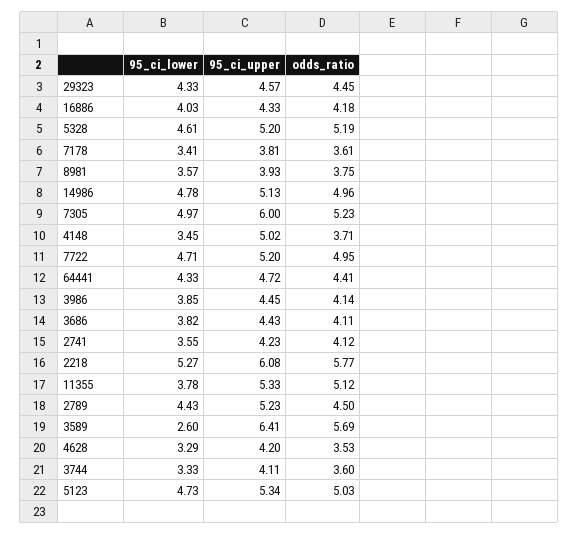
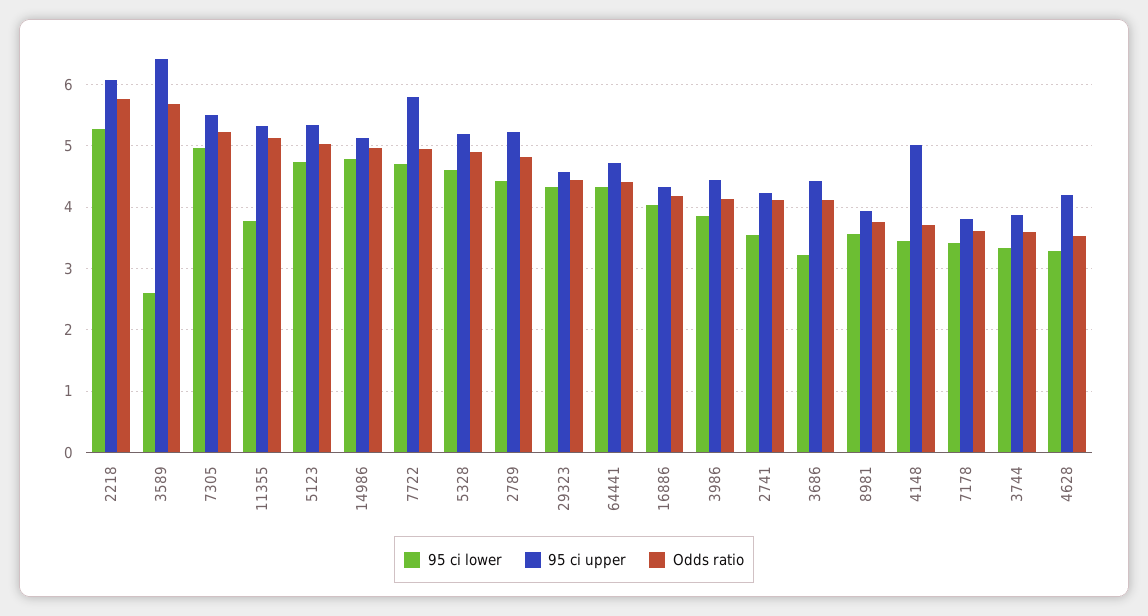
odds_ratio, 5328: 5.19 -> 4.9
95_ci_upper, 7305: 6 -> 5.5
95_ci_upper, 7722: 5.2 -> 5.8
95_ci_lower, 3686: 3.82 -> 3.2
odds_ratio, 2789: 4.5 -> 4.8
95_ci_upper, 3744: 4.11 -> 3.9

